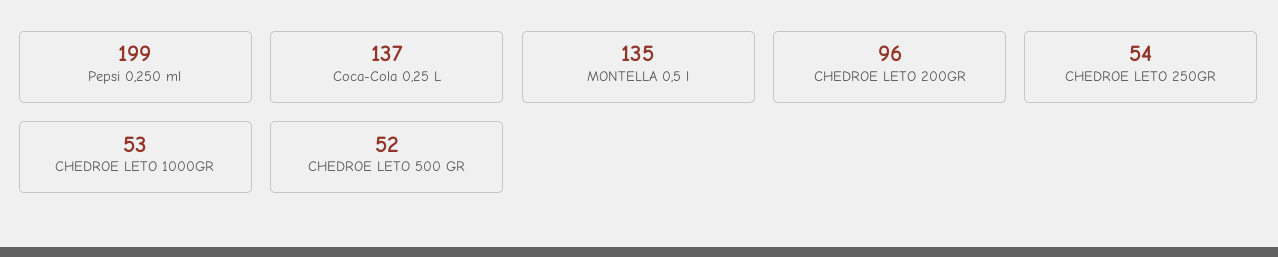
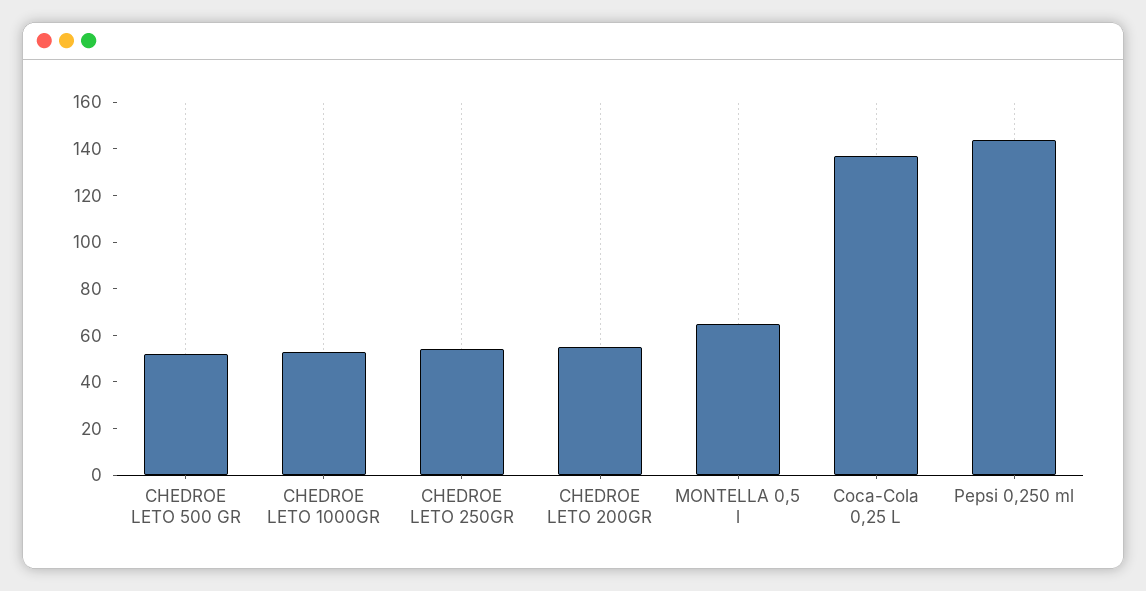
Pepsi 0,250 ml: 199 -> 145
MONTELLA 0,5 l: 135 -> 65
CHEDROE LETO 200GR: 96 -> 55

